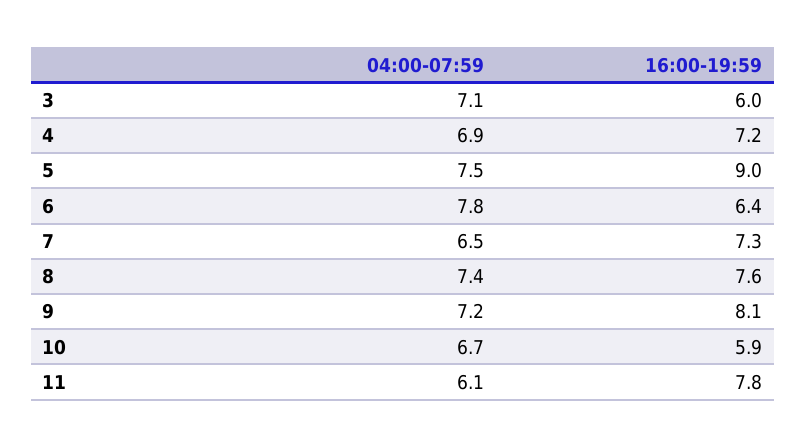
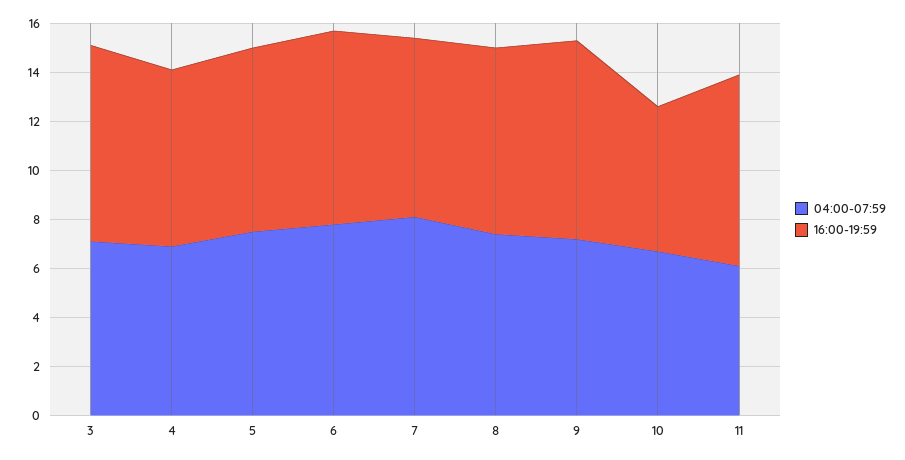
16:00-19:59, 3: 6 -> 8
16:00-19:59, 5: 9 -> 7.5
16:00-19:59, 6: 6.4 -> 8
04:00-07:59, 7: 6.5 -> 8

